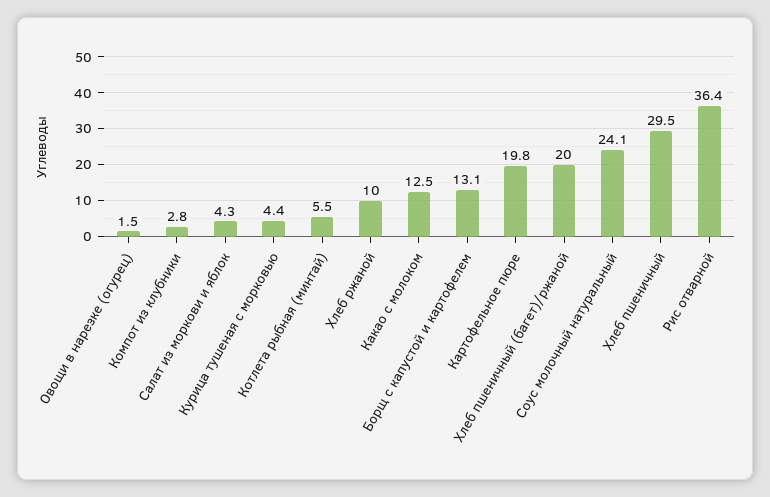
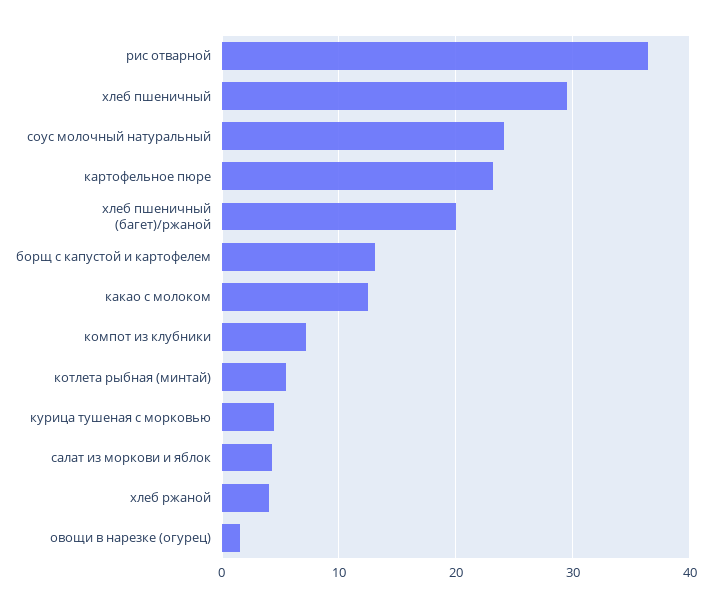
Компот из клубники: 2.8 -> 7
Хлеб ржаной: 10 -> 4
Картофельное пюре: 19.8 -> 23

